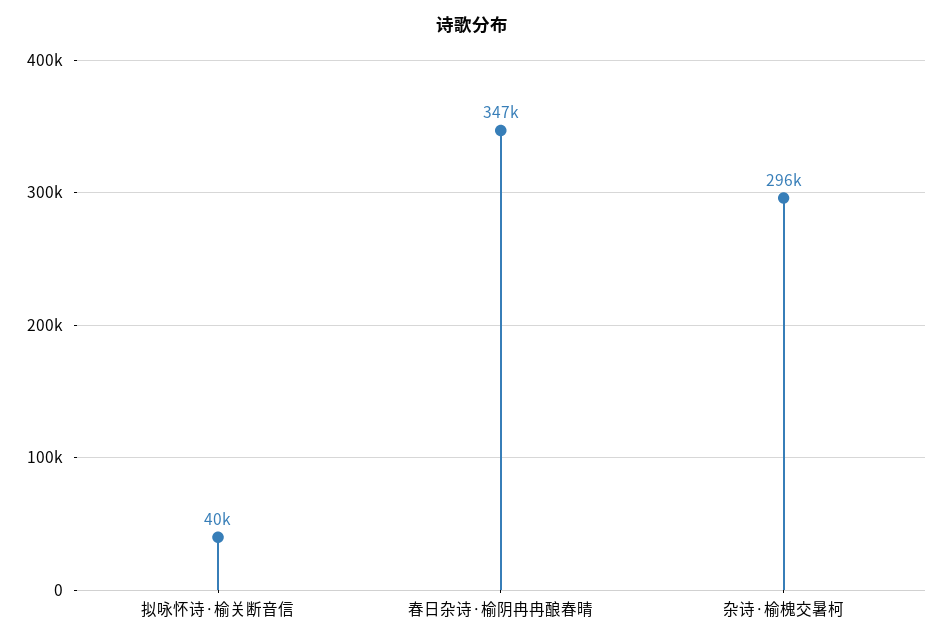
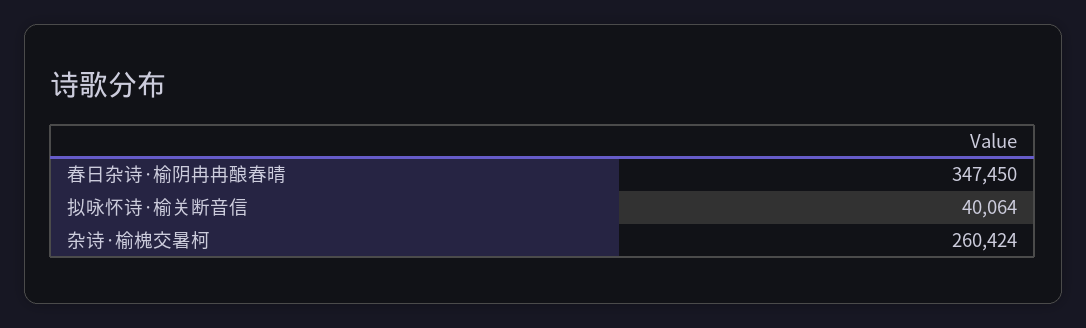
杂诗·榆槐交暑柯: 296000 -> 260424

